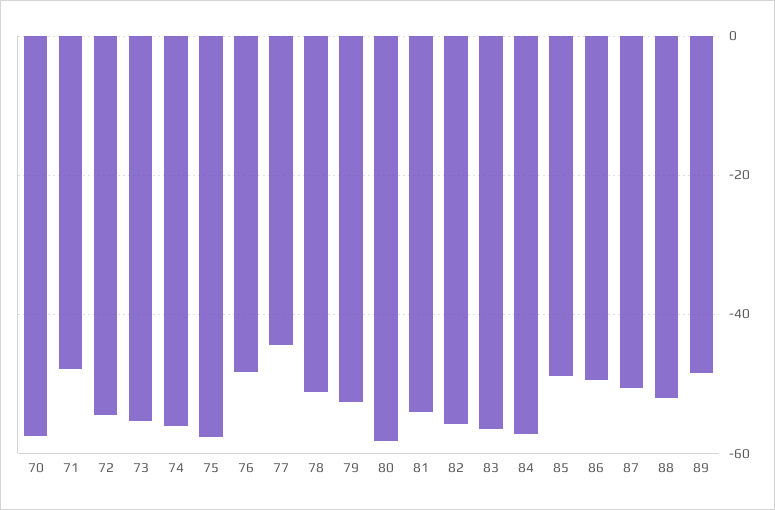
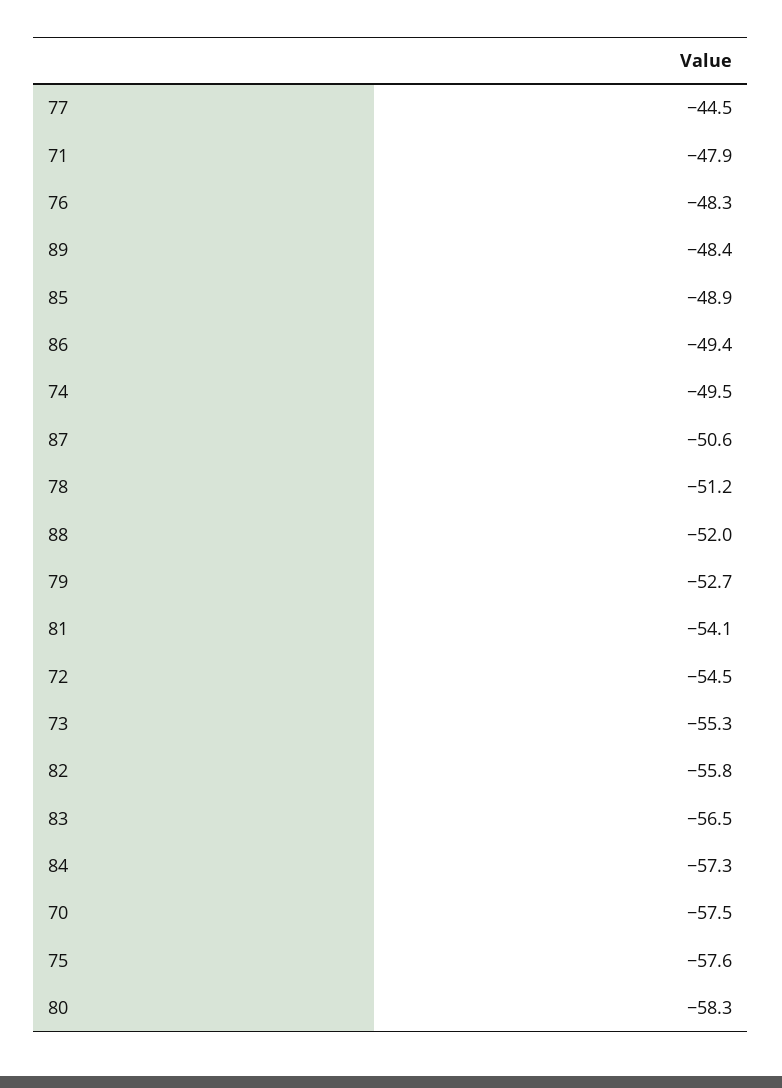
74: -56 -> -49.5

